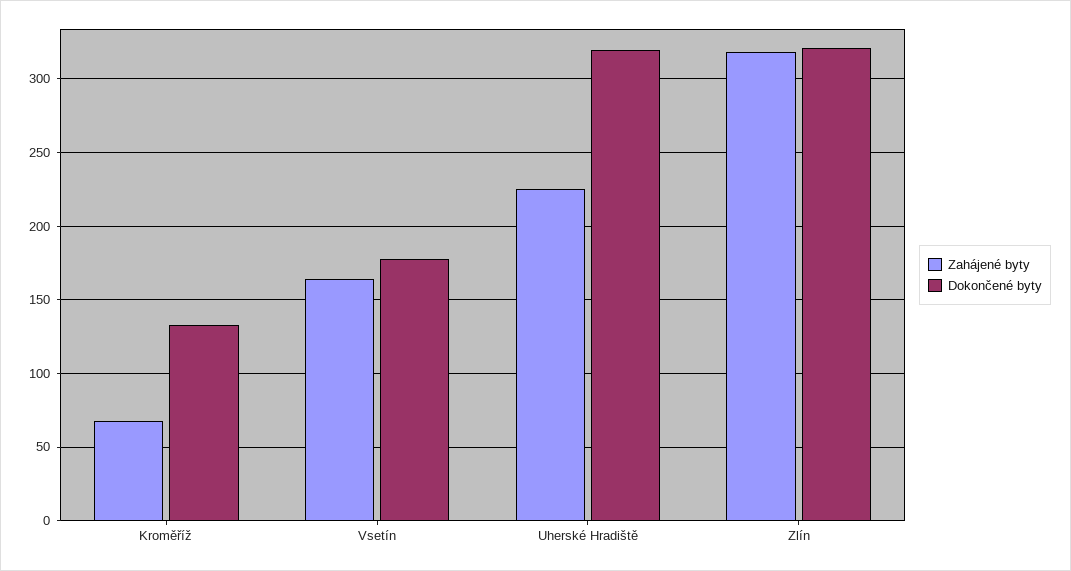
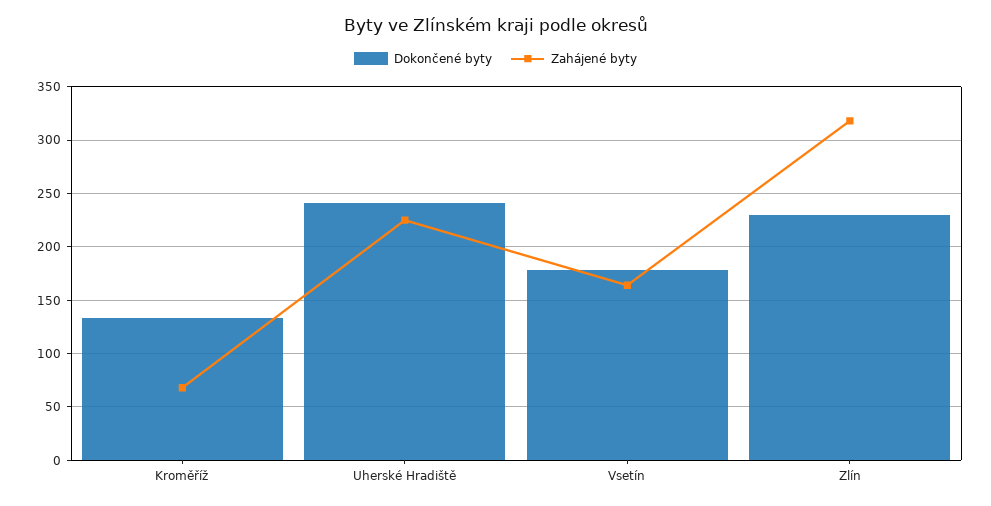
Dokončené byty, Uherské Hradiště: 320 -> 240
Dokončené byty, Zlín: 320 -> 230

